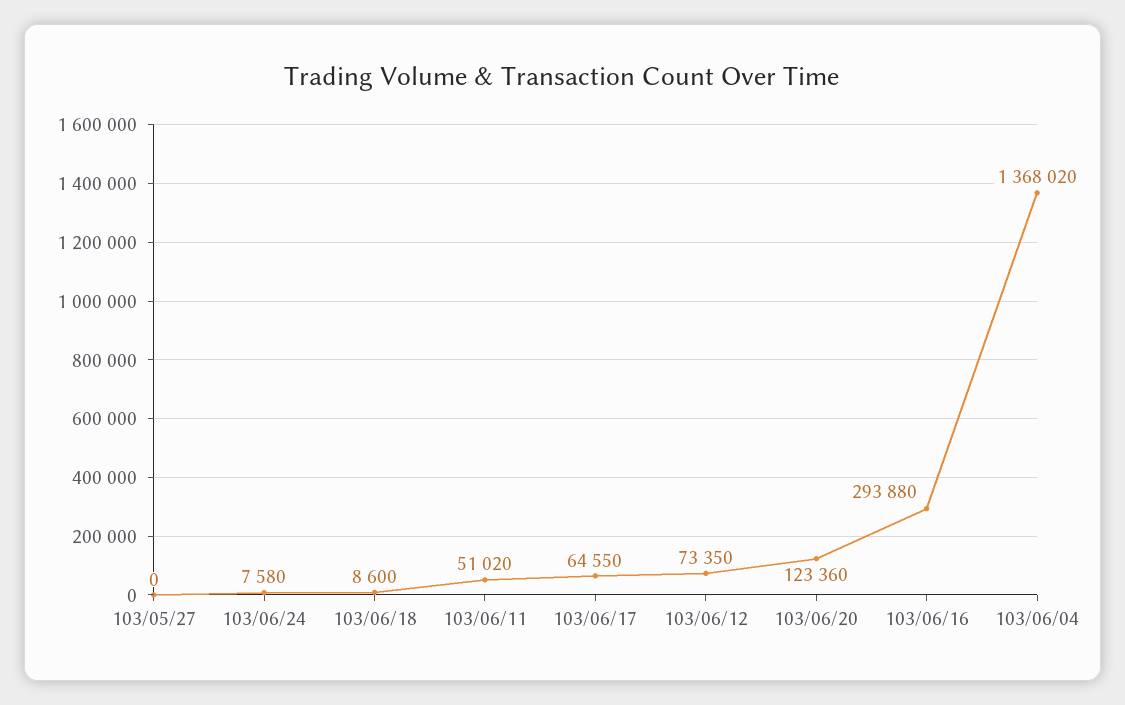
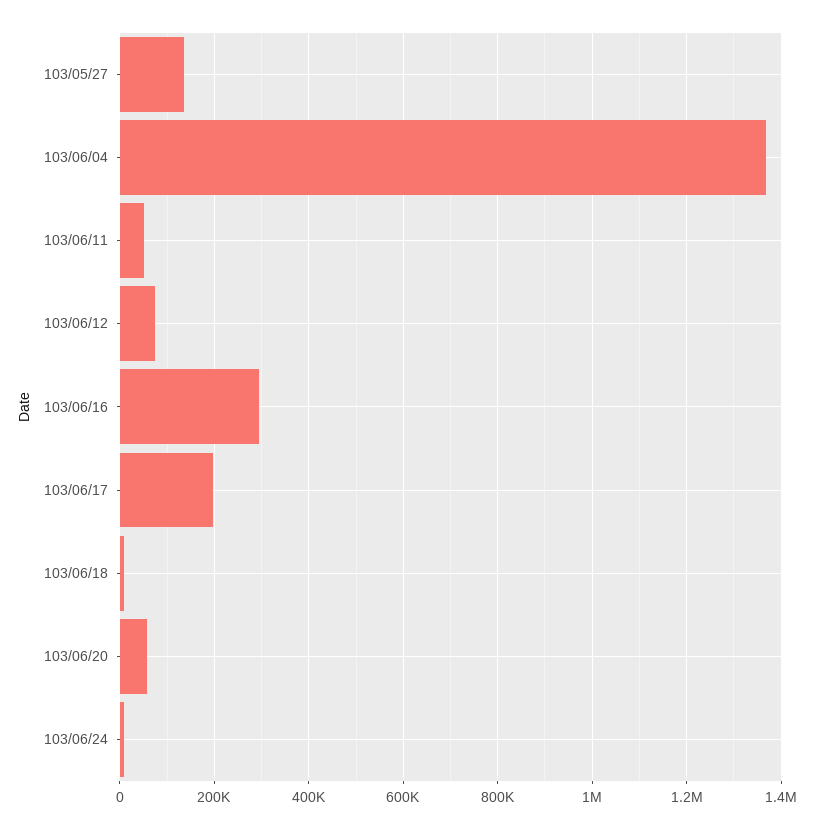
103/05/27: 0 -> 140000
103/06/17: 64550 -> 200000
103/06/20: 123360 -> 60000

